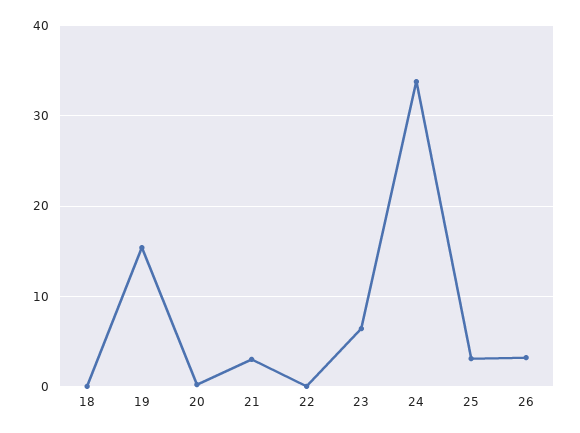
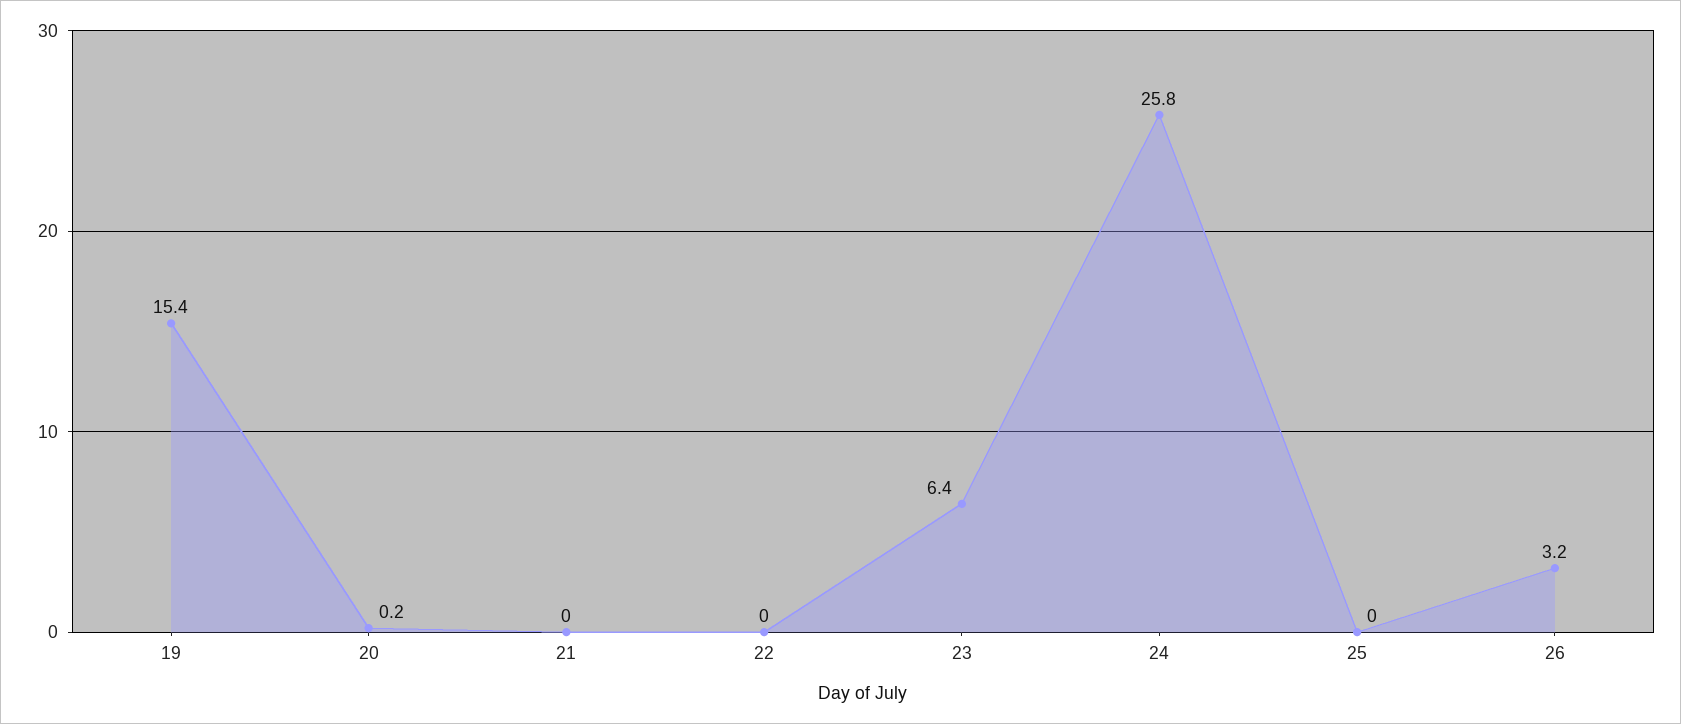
18: 0 -> none
21: 3 -> 0
24: 34 -> 25.8
25: 3 -> 0

